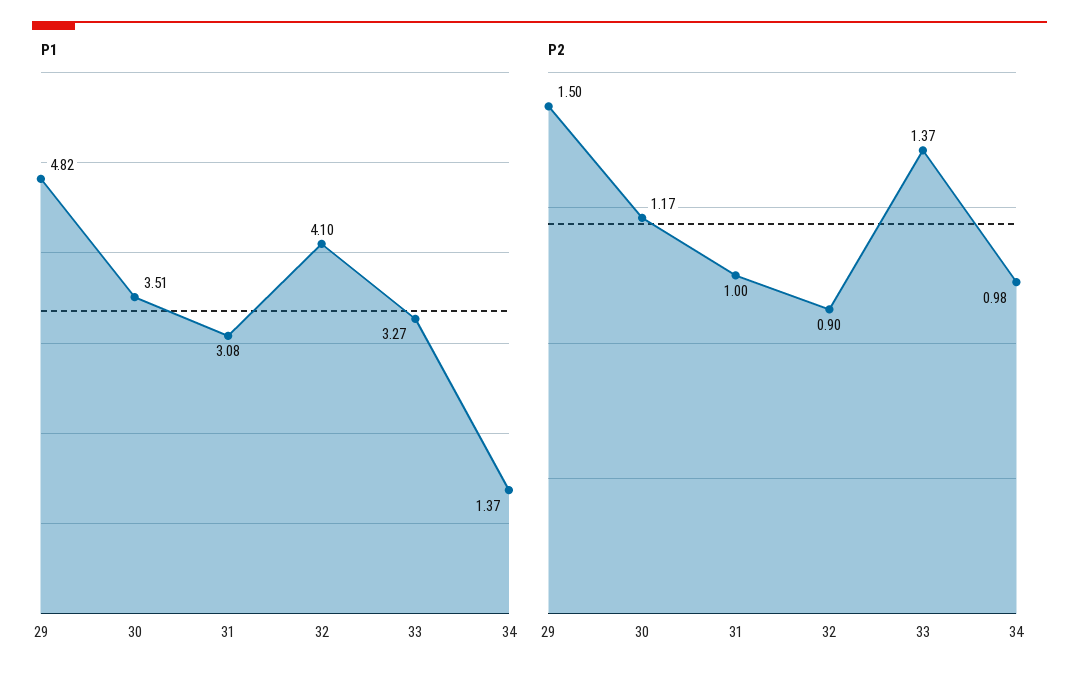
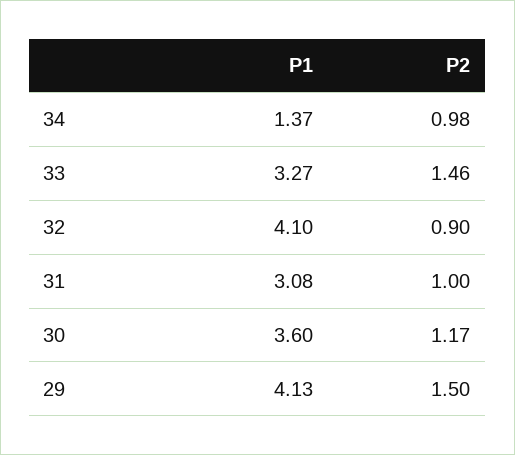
P1, 29: 4.82 -> 4.13
P1, 30: 3.51 -> 3.6
P2, 33: 1.37 -> 1.46

